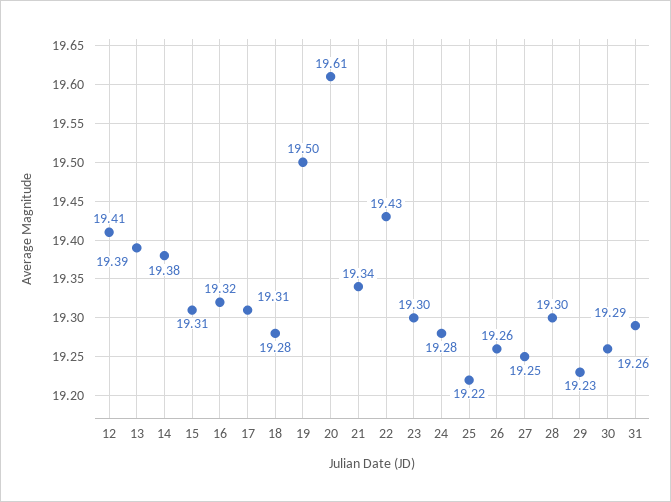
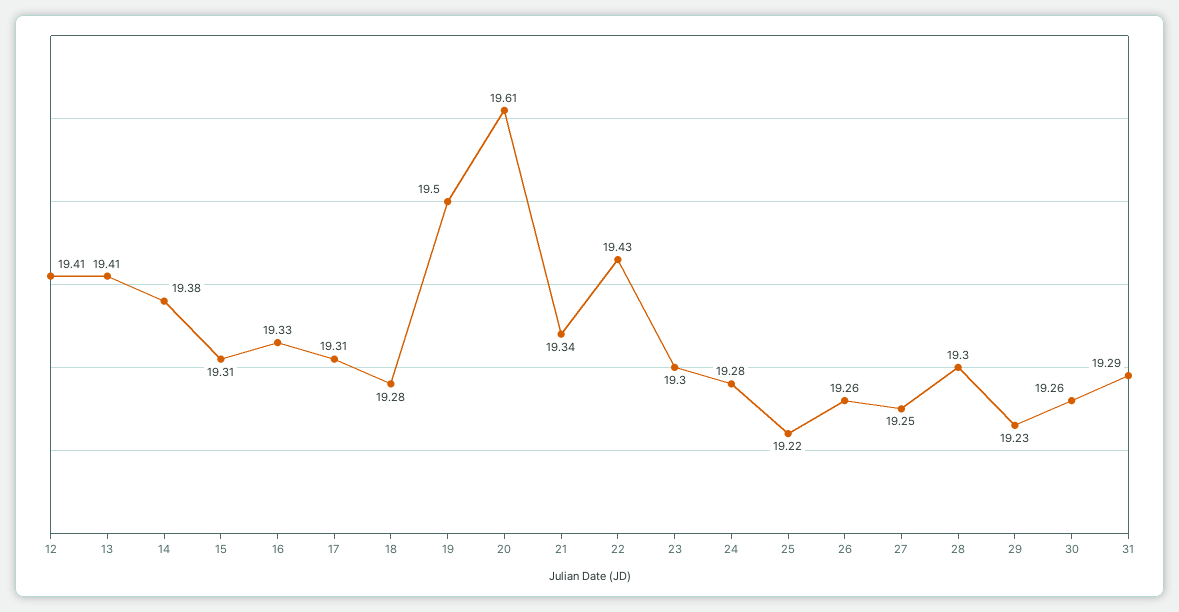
13: 19.39 -> 19.41
16: 19.32 -> 19.33

